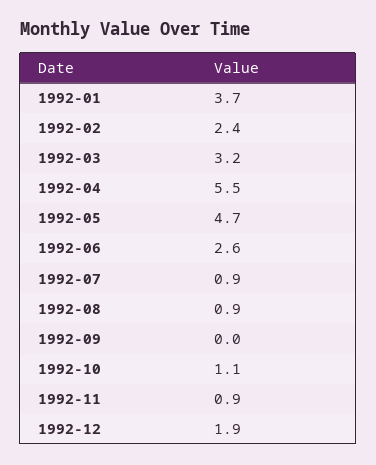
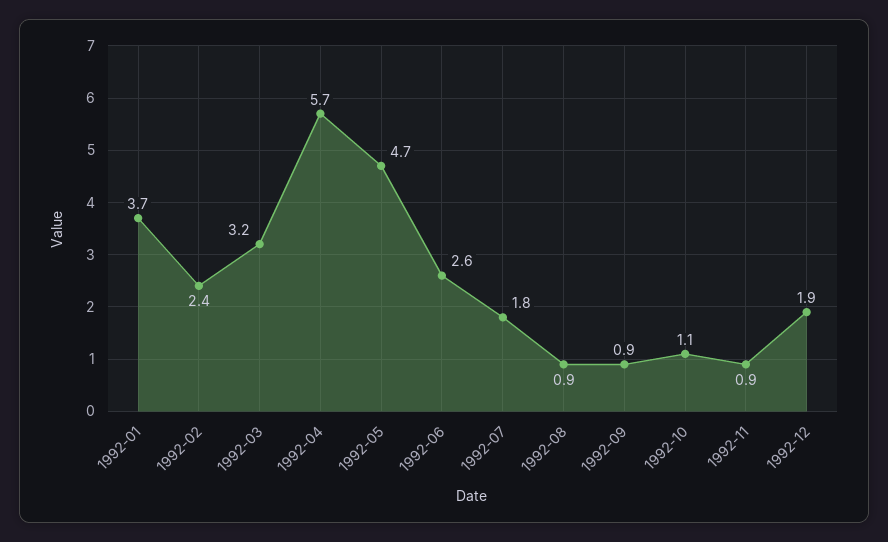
1992-04: 5.5 -> 5.7
1992-07: 0.9 -> 1.8
1992-09: 0 -> 0.9

